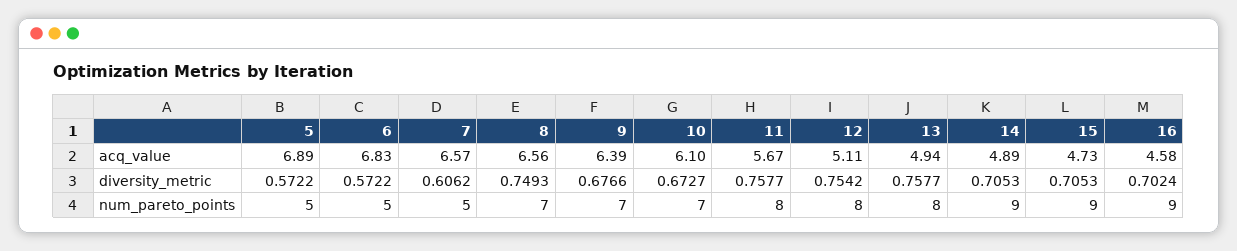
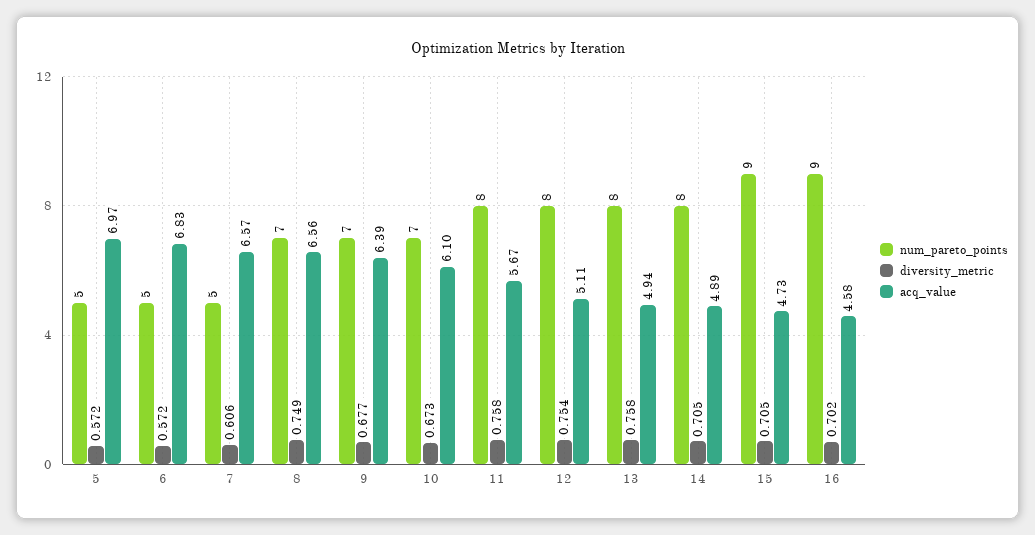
acq_value, 5: 6.89 -> 6.97
num_pareto_points, 14: 9 -> 8

